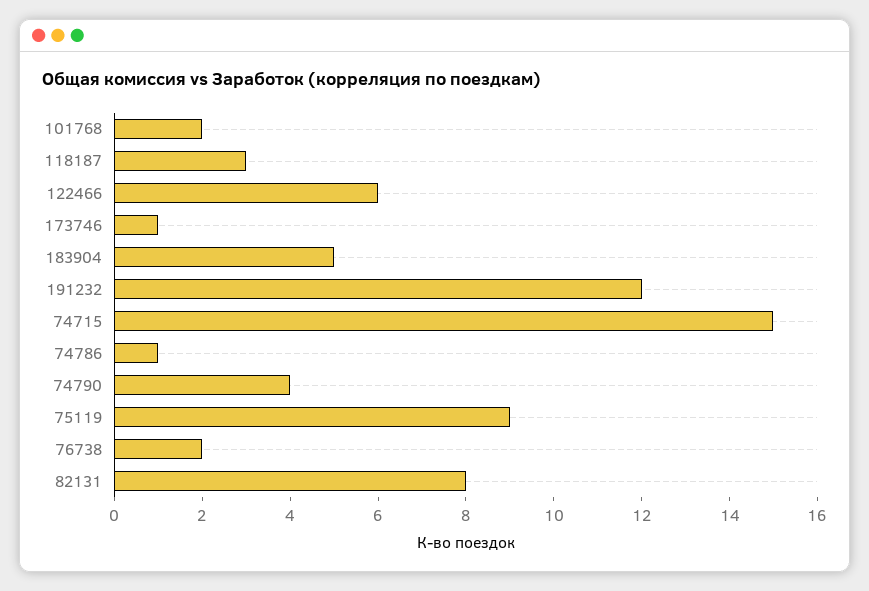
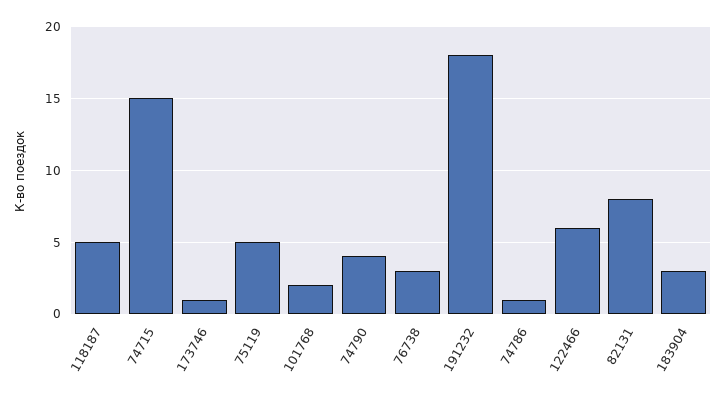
118187: 3 -> 5
183904: 5 -> 3
191232: 12 -> 18
75119: 9 -> 5
76738: 2 -> 3

